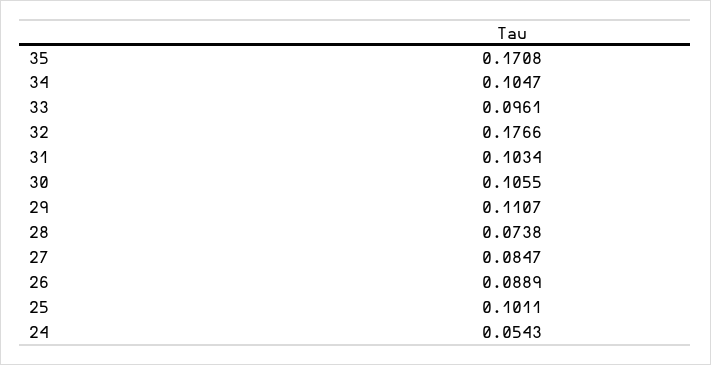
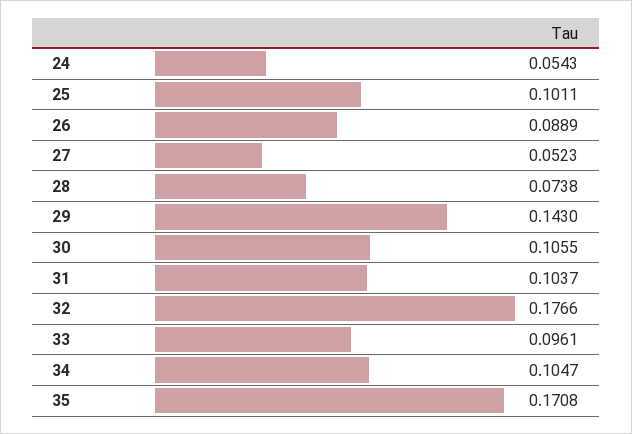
31: 0.1034 -> 0.1037
29: 0.1107 -> 0.143
27: 0.0847 -> 0.0523

